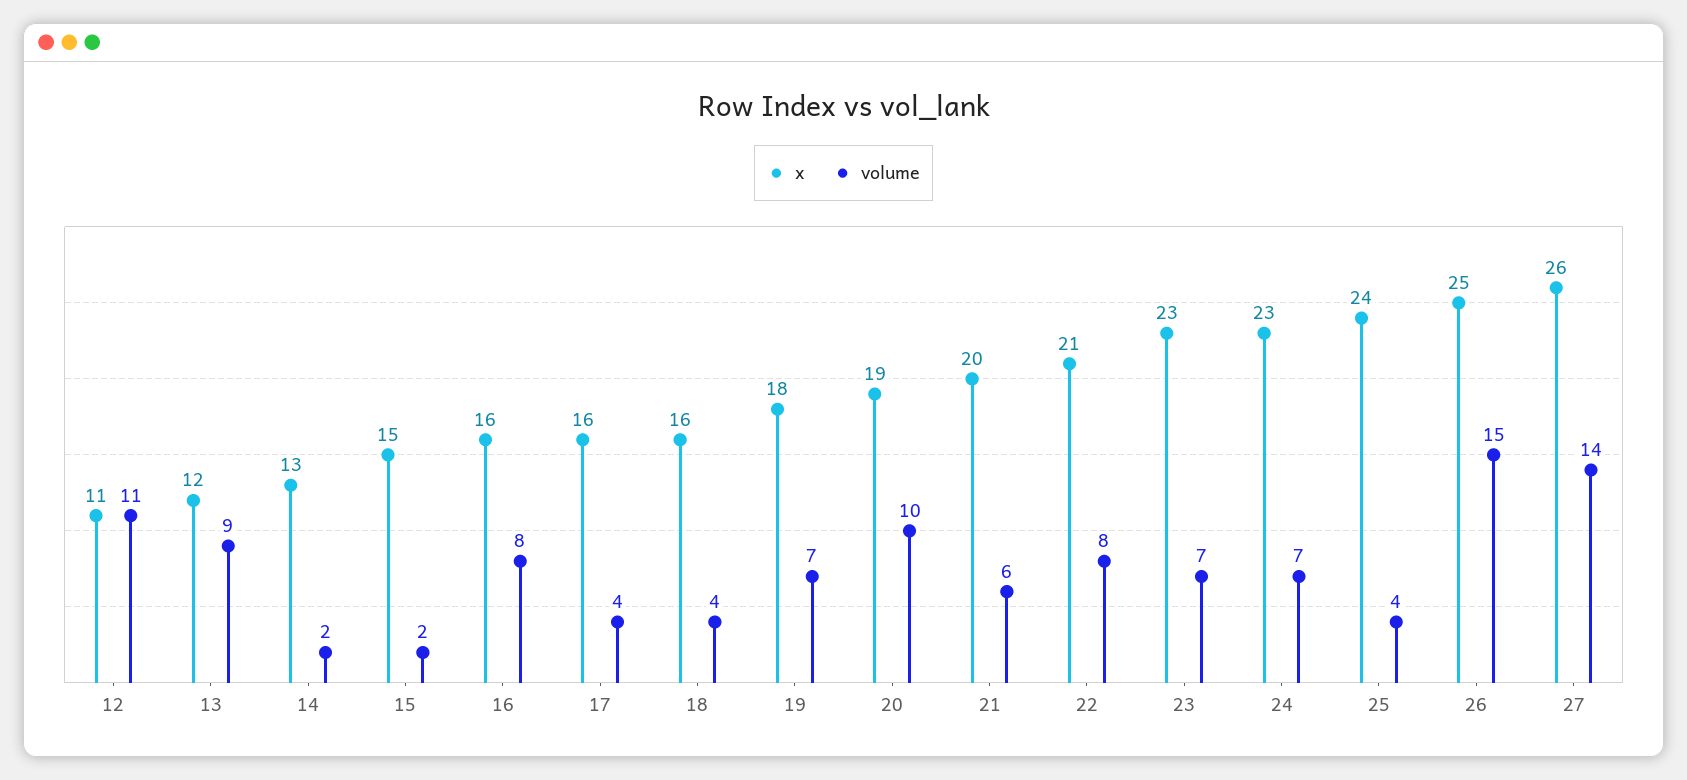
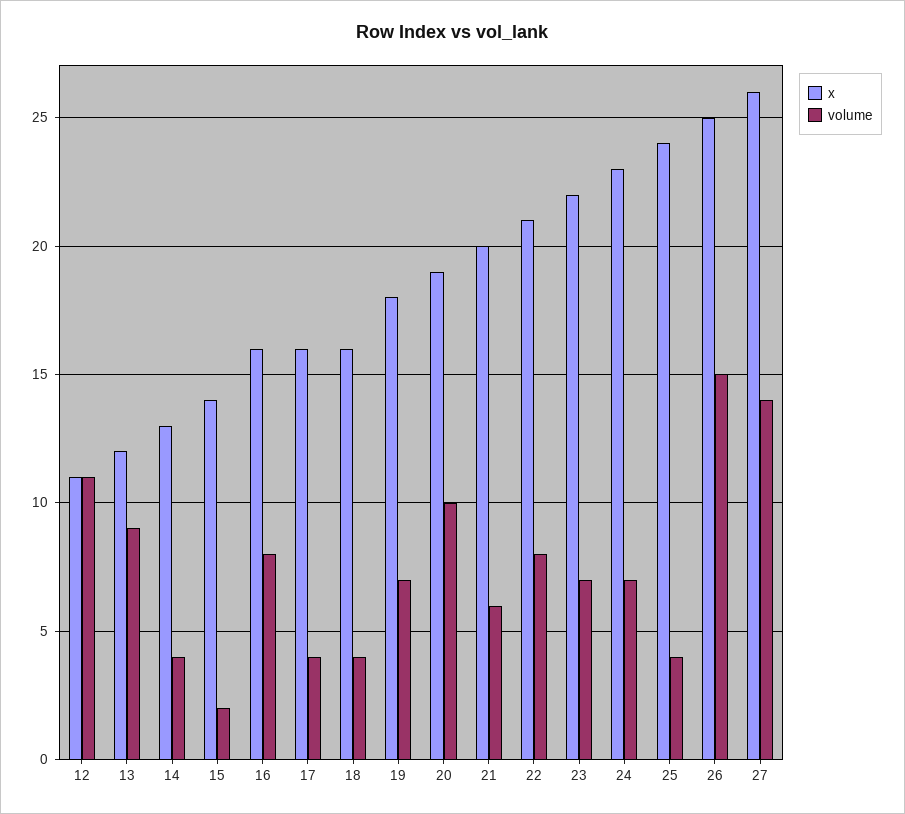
volume, 14: 2 -> 4
x, 15: 15 -> 14
x, 23: 23 -> 22

